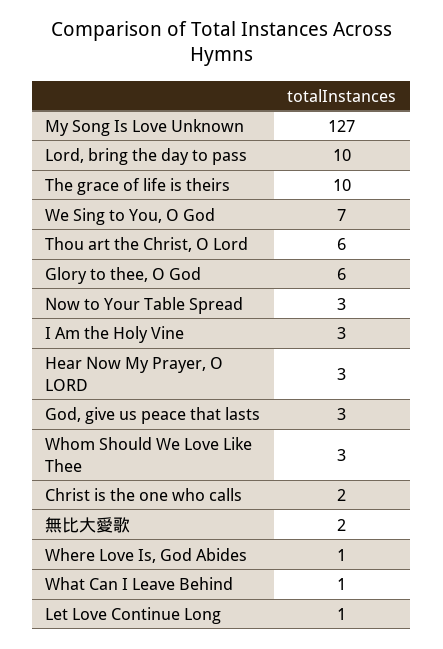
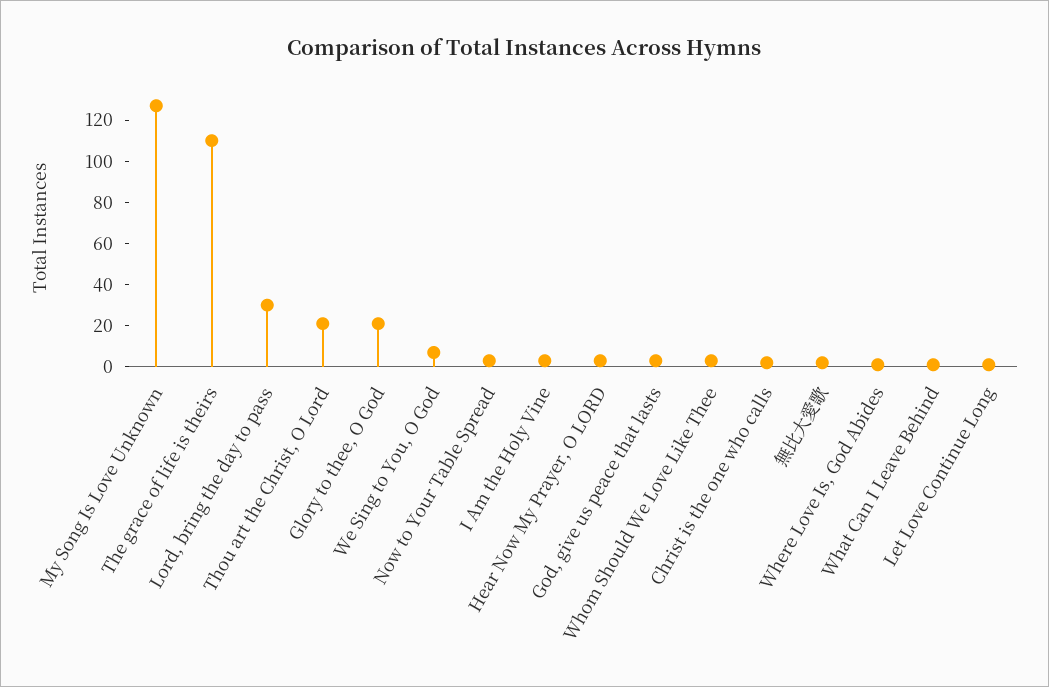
Lord, bring the day to pass: 10 -> 30
The grace of life is theirs: 10 -> 110
Thou art the Christ, O Lord: 6 -> 20
Glory to thee, O God: 6 -> 20

